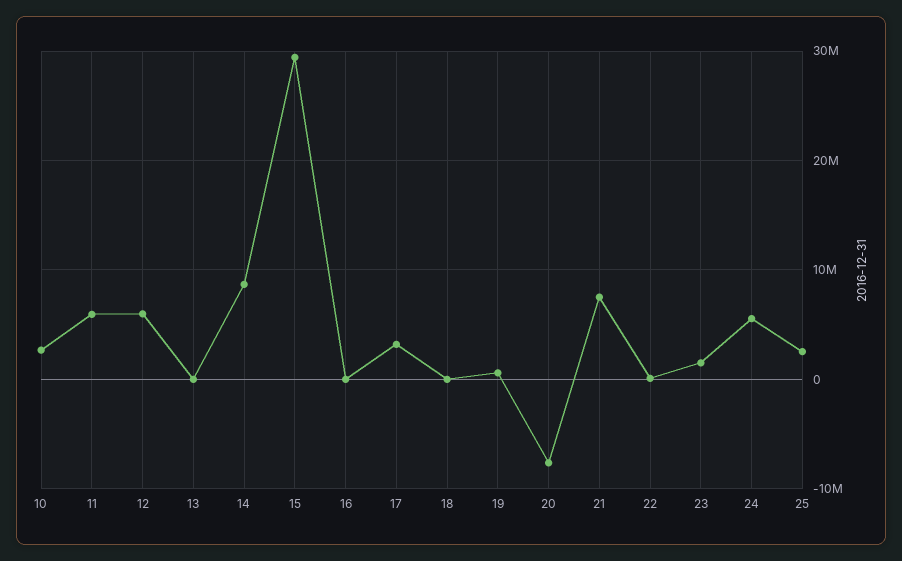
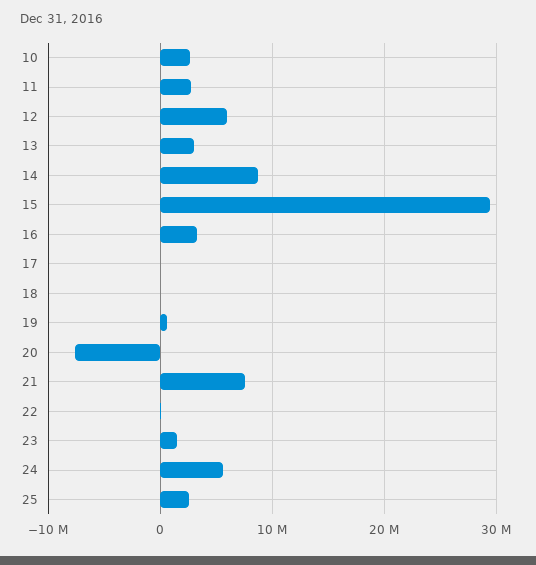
11: 6000000 -> 3000000
13: 0 -> 3000000
16: 0 -> 3000000
17: 3000000 -> 0

